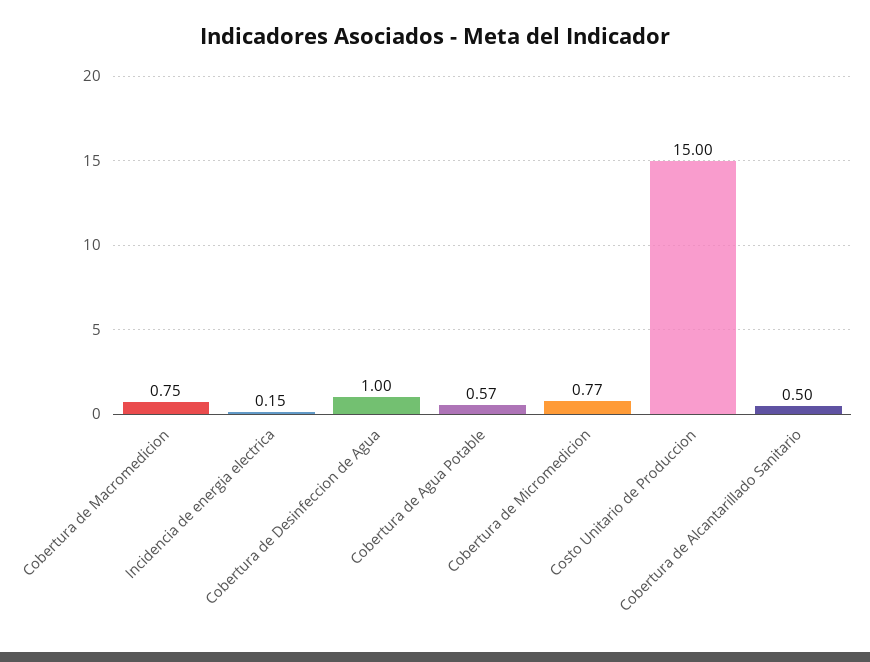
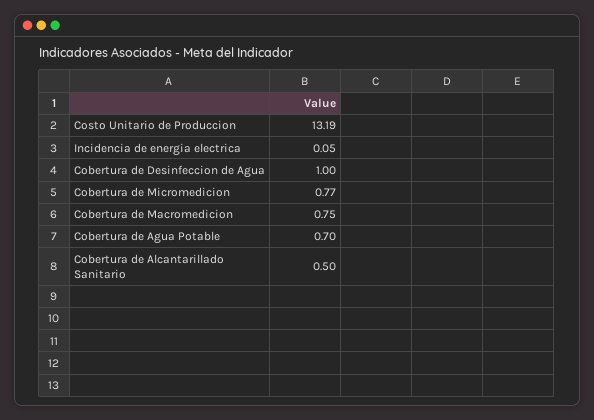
Incidencia de energia electrica: 0.15 -> 0.05
Cobertura de Agua Potable: 0.57 -> 0.7
Costo Unitario de Produccion: 15 -> 13.19

